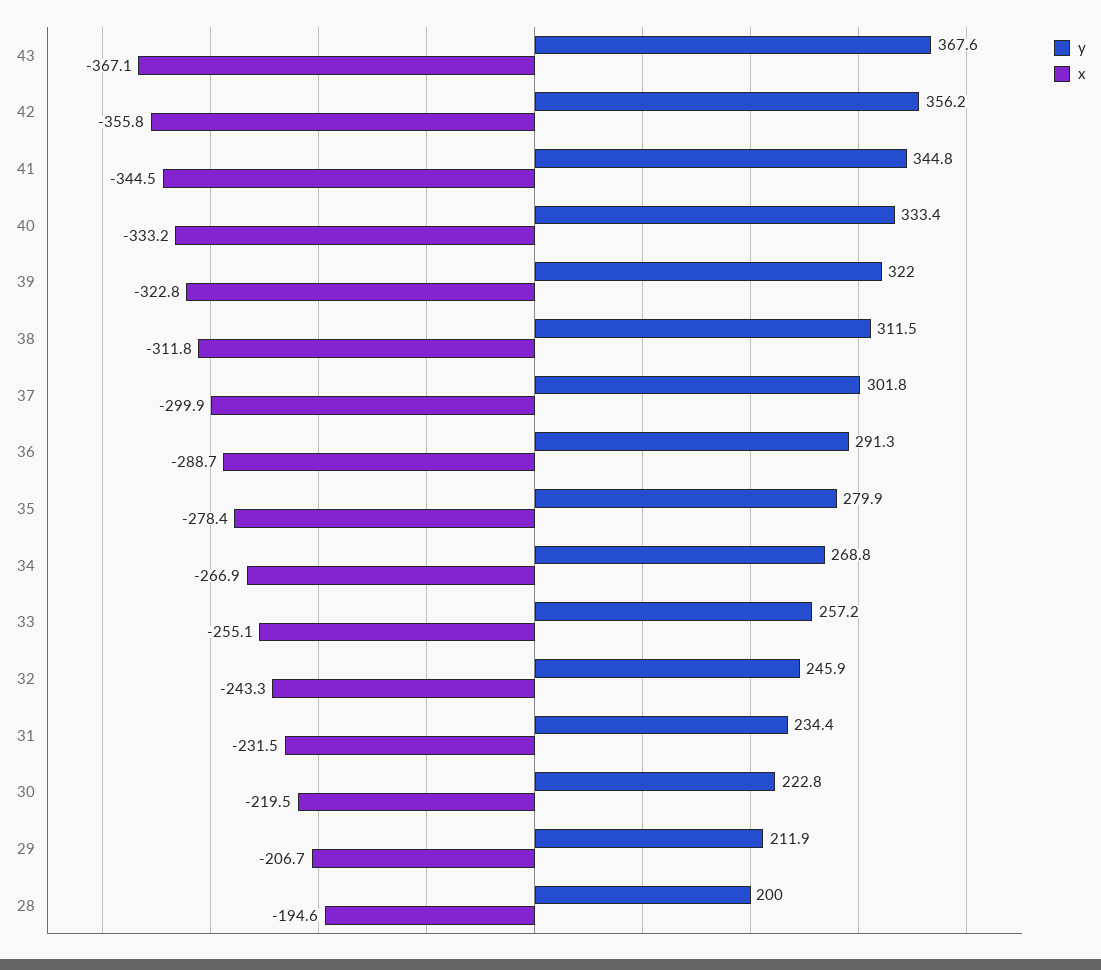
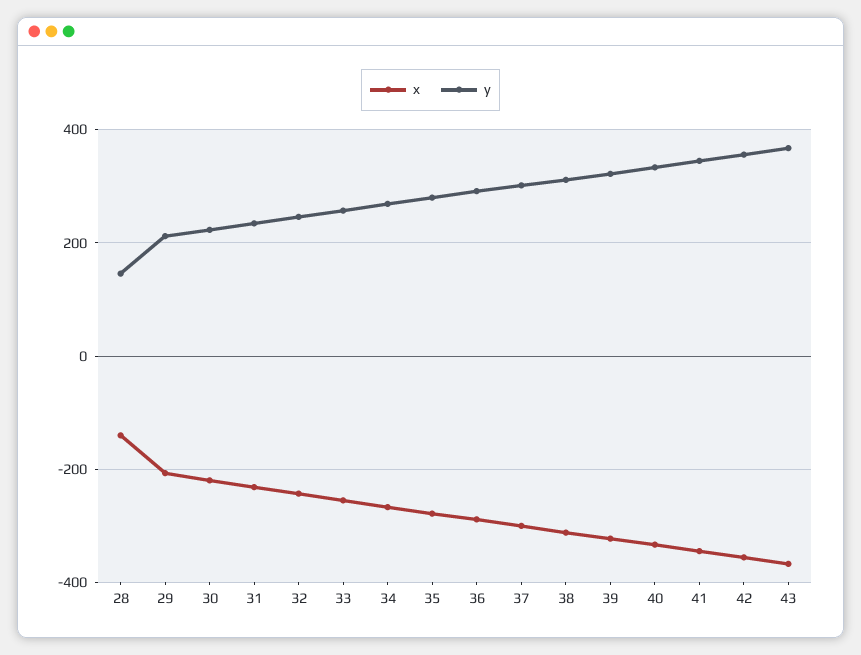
y, 28: 200 -> 140
x, 28: -194.6 -> -140

